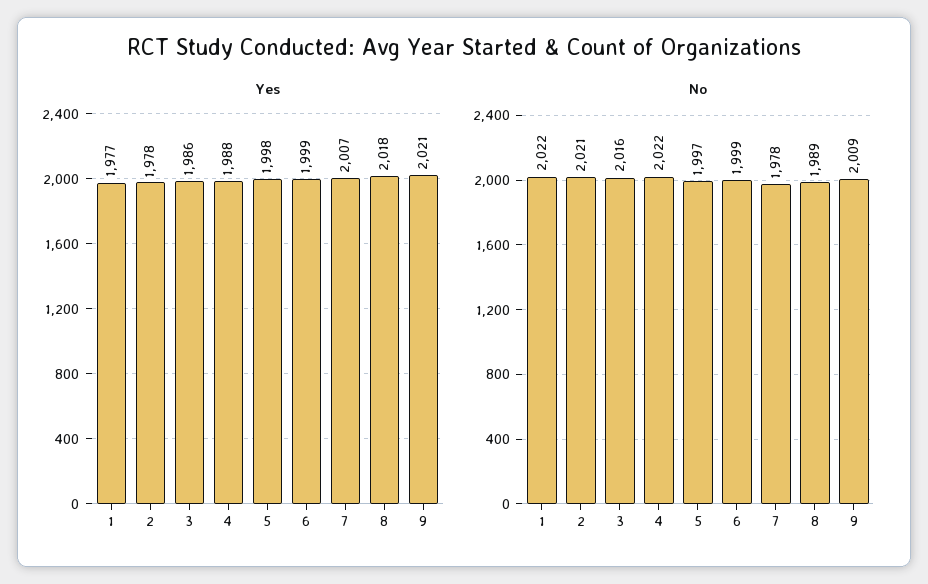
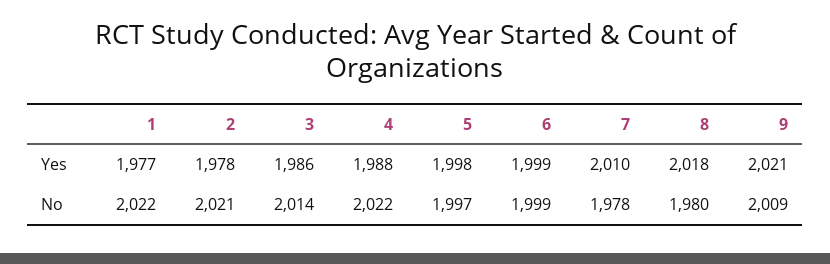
Yes, 7: 2007 -> 2010
No, 3: 2016 -> 2014
No, 8: 1989 -> 1980

